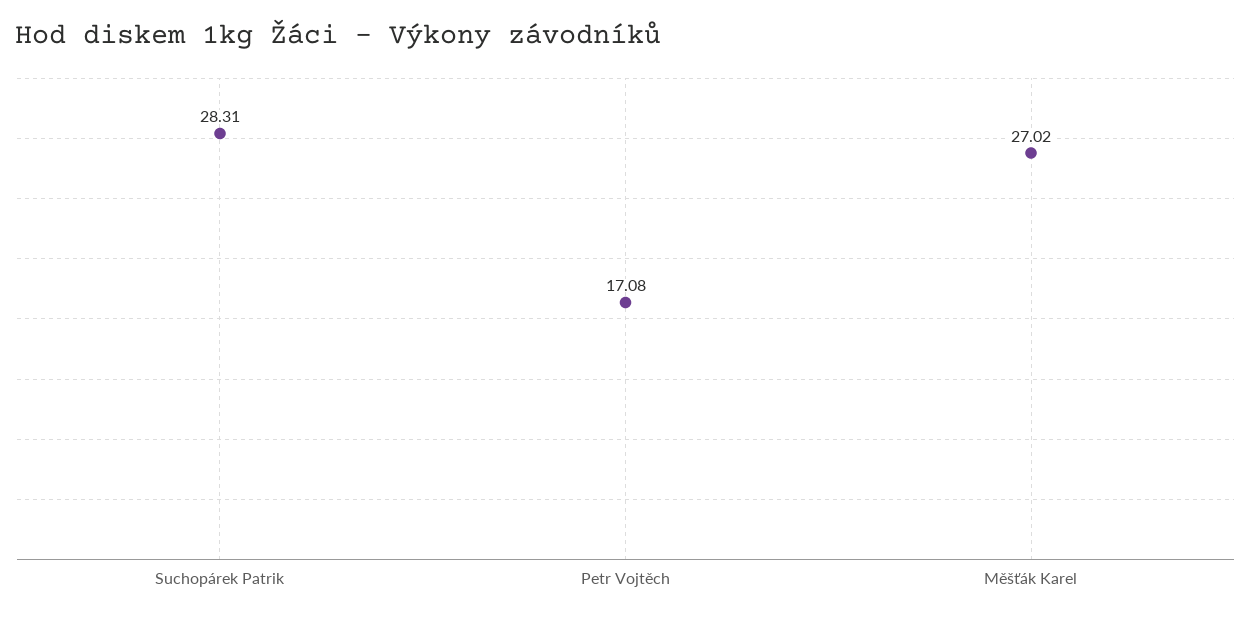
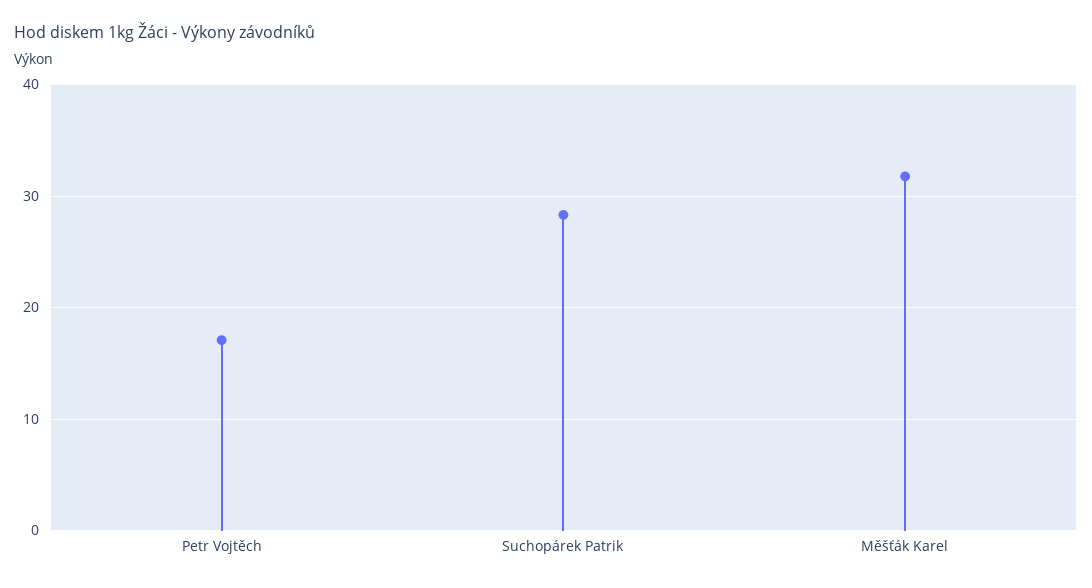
Měšťák Karel: 27.02 -> 32

